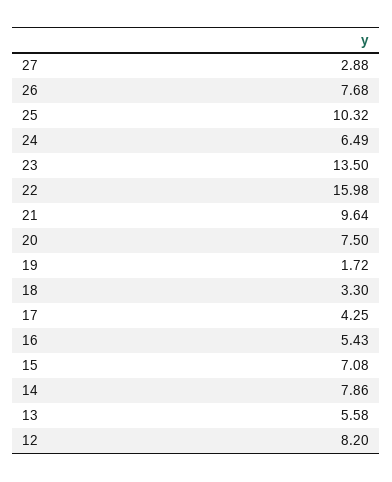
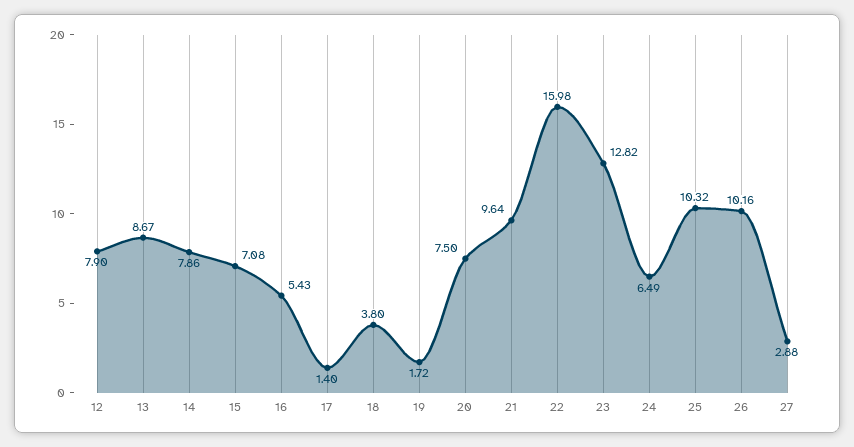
26: 7.68 -> 10.16
23: 13.5 -> 12.82
18: 3.3 -> 3.8
17: 4.25 -> 1.4
13: 5.58 -> 8.67
12: 8.2 -> 7.9

